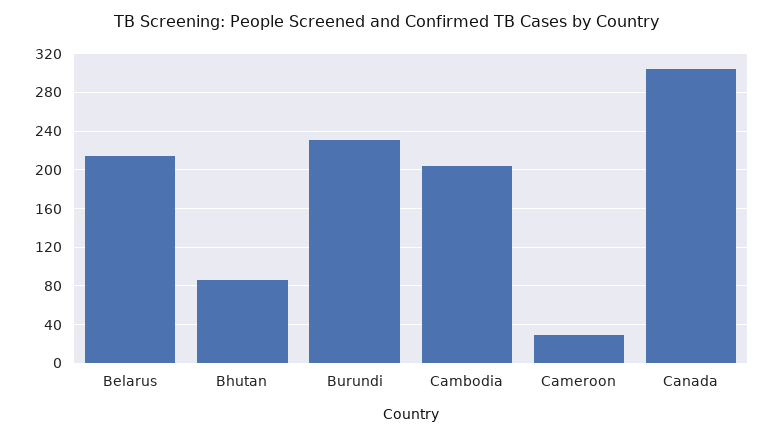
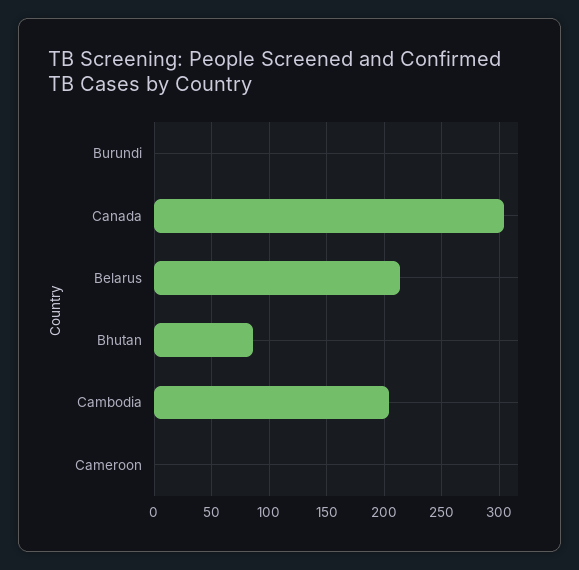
Burundi: 230 -> 0
Cameroon: 30 -> 0

